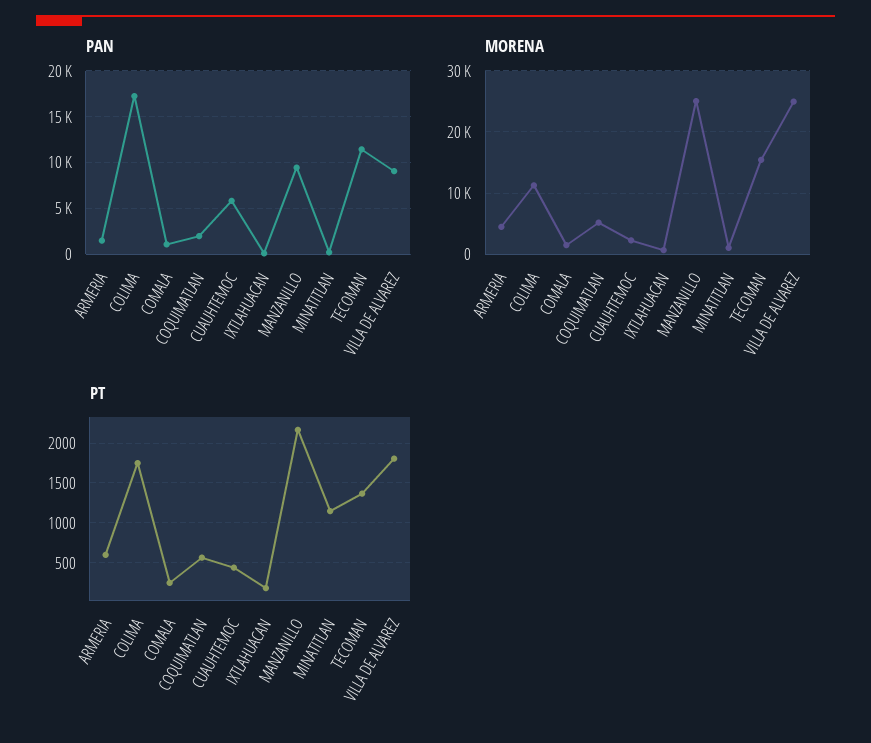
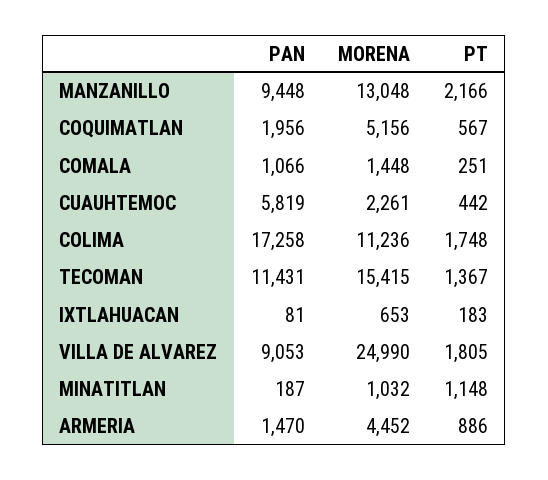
MORENA, MANZANILLO: 25000 -> 13048
PT, ARMERIA: 600 -> 886

